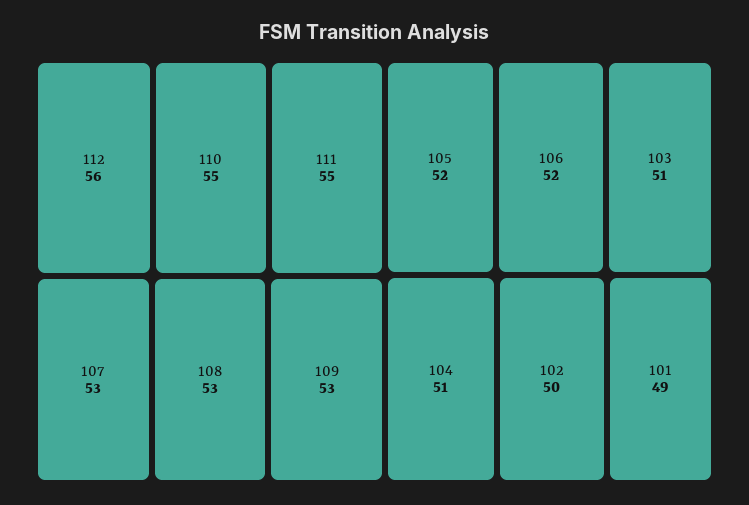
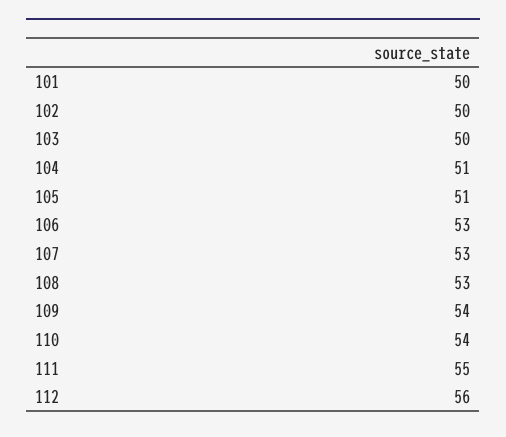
110: 55 -> 54
109: 53 -> 54
105: 52 -> 51
106: 52 -> 53
103: 51 -> 50
101: 49 -> 50

